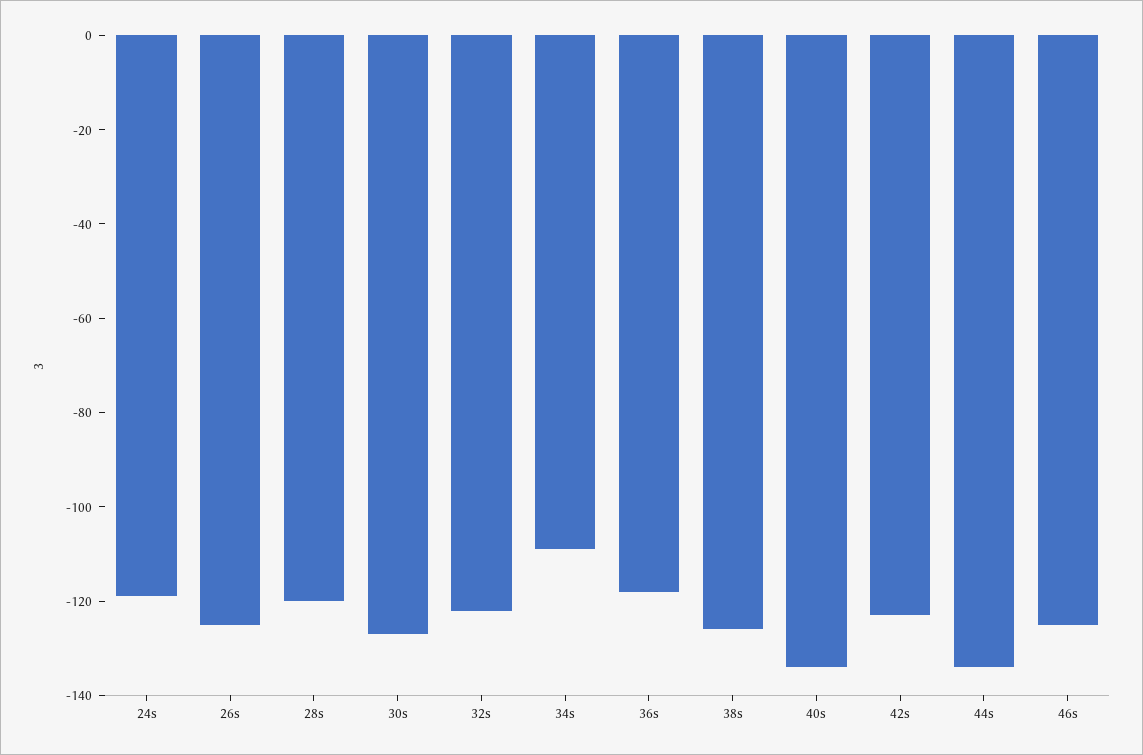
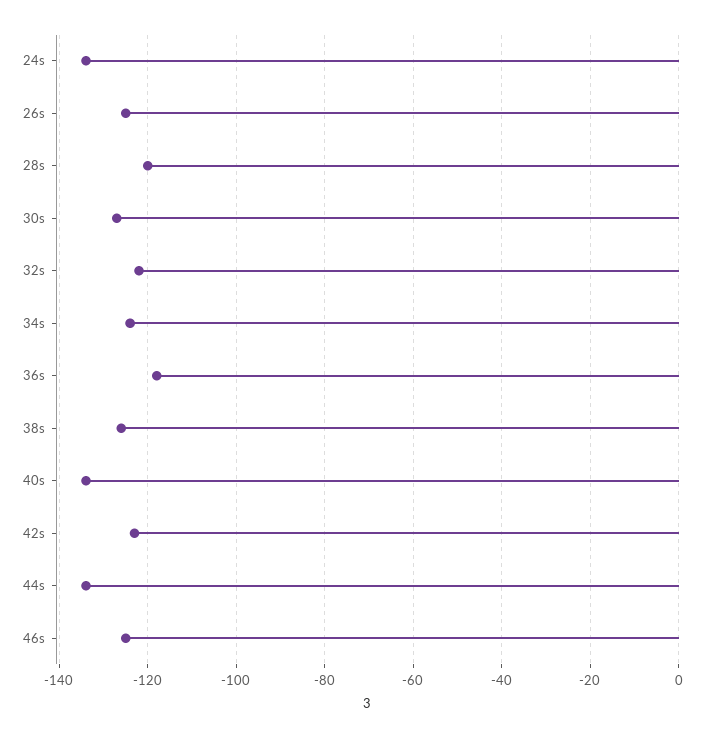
24s: -120 -> -135
34s: -110 -> -125

